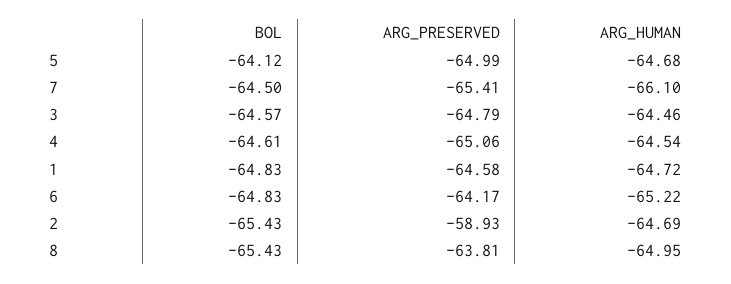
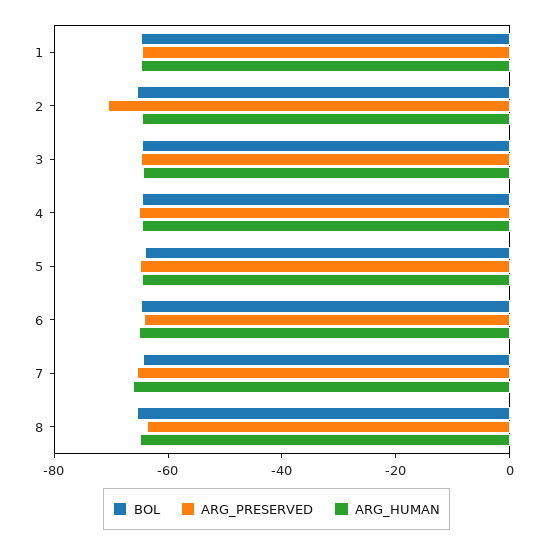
ARG_PRESERVED, 2: -58.93 -> -70

